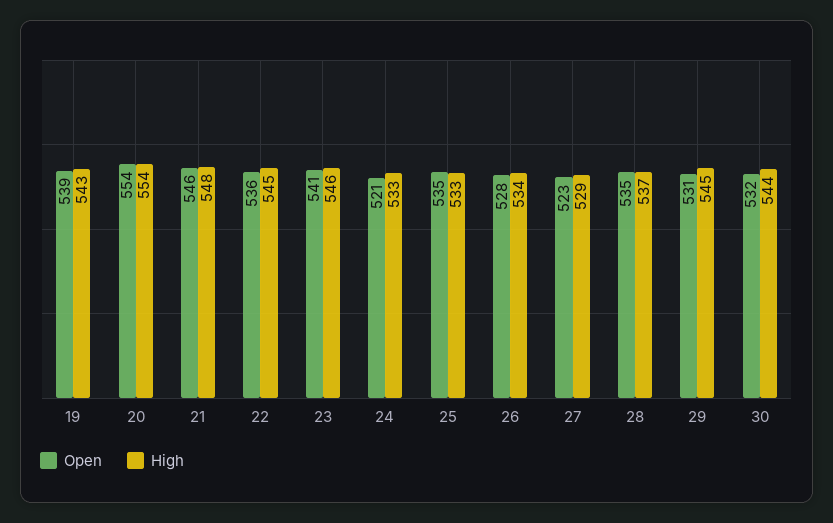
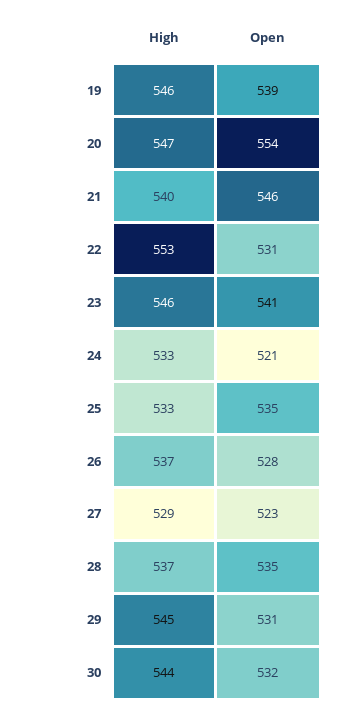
High, 19: 543 -> 546
High, 20: 554 -> 547
High, 21: 548 -> 540
Open, 22: 536 -> 531
High, 22: 545 -> 553
High, 26: 534 -> 537

